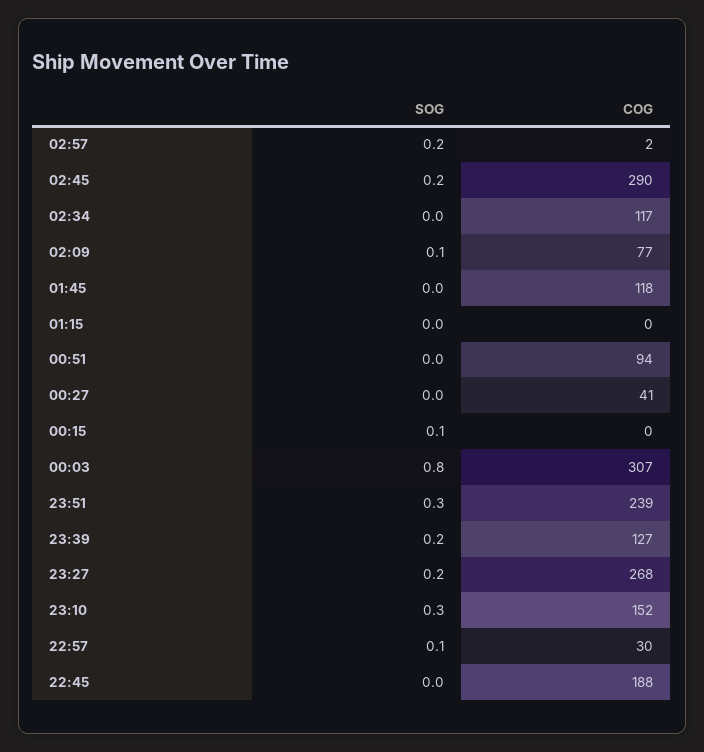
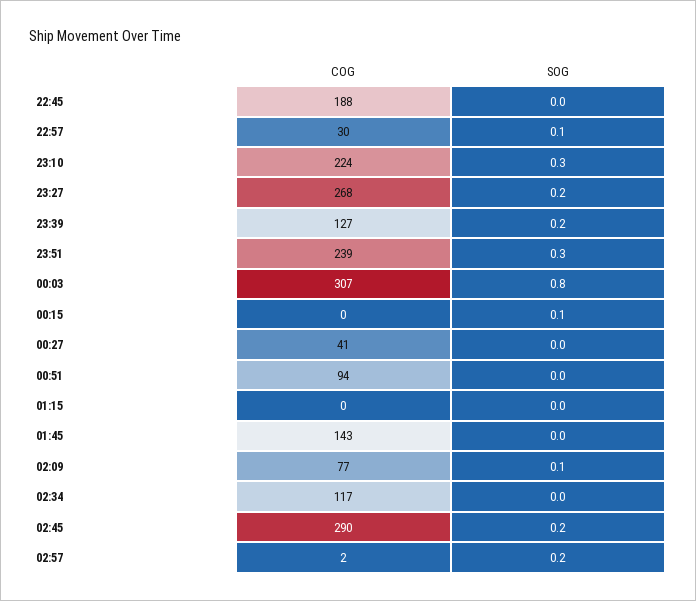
COG, 01:45: 118 -> 143
COG, 23:10: 152 -> 224

